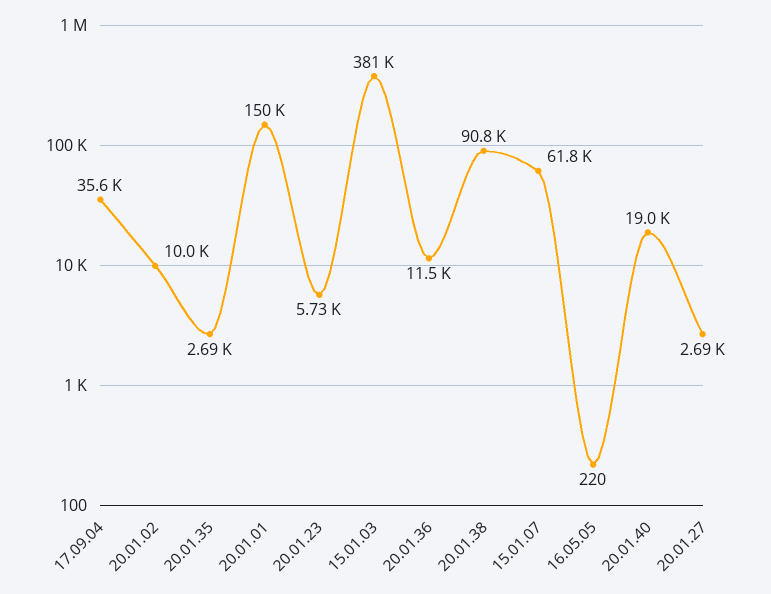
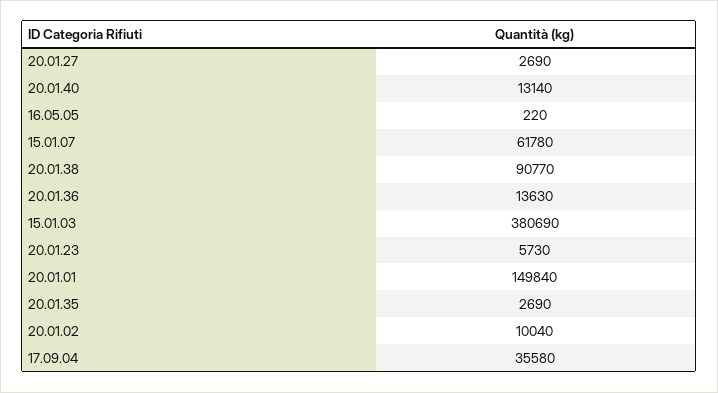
20.01.36: 11500 -> 13630
20.01.40: 19000 -> 13140

